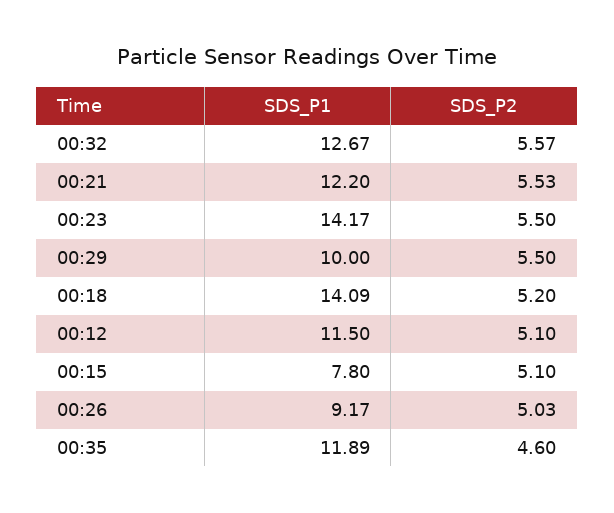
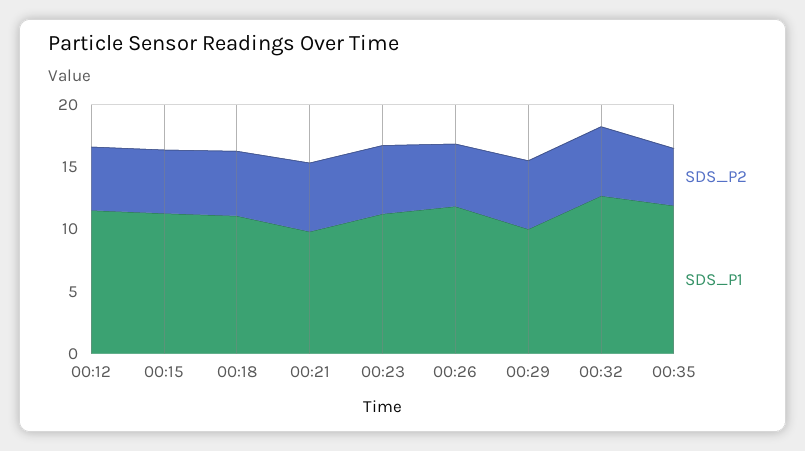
SDS_P1, 00:21: 12.2 -> 10
SDS_P1, 00:23: 14.17 -> 11
SDS_P1, 00:18: 14.09 -> 11
SDS_P1, 00:15: 7.8 -> 11
SDS_P1, 00:26: 9.17 -> 12

